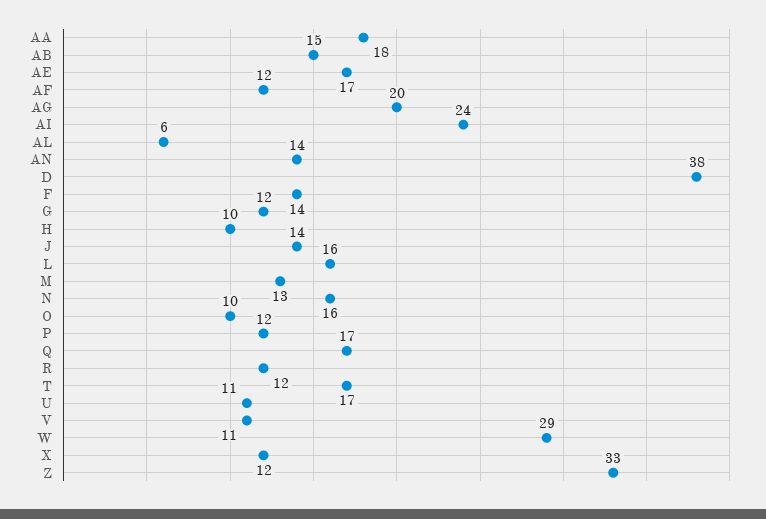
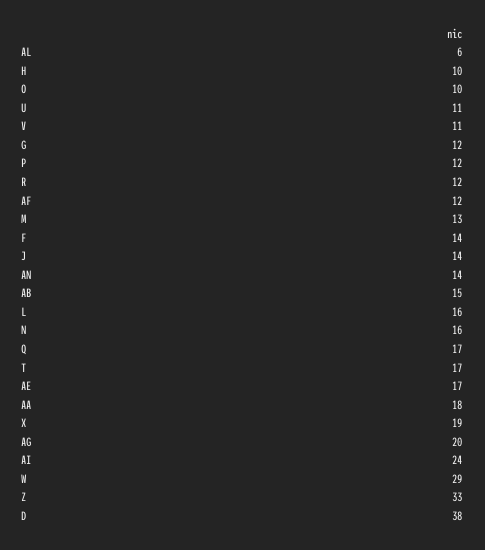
X: 12 -> 19

